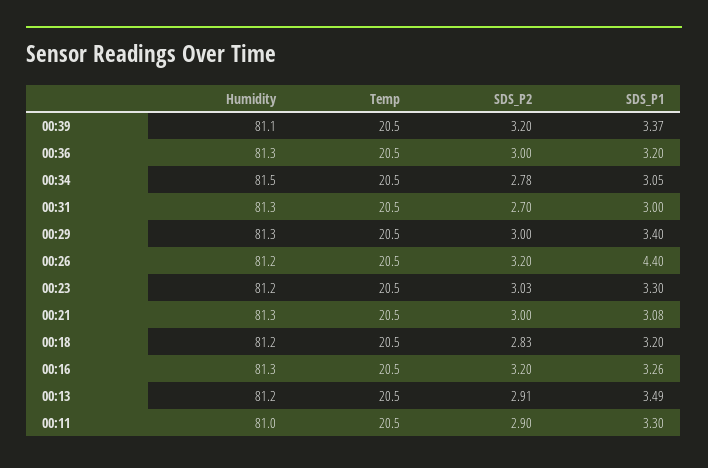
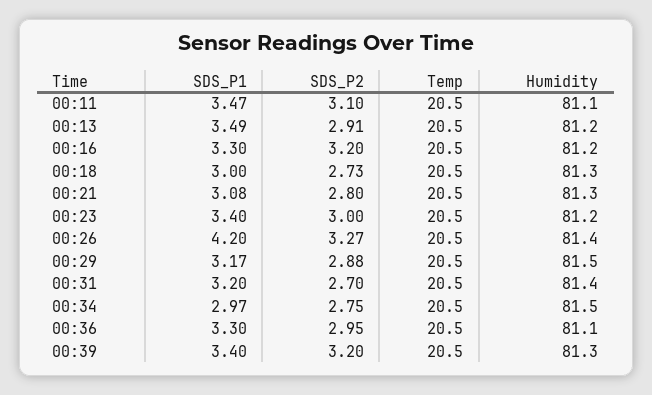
Humidity, 00:39: 81.1 -> 81.3
SDS_P1, 00:39: 3.37 -> 3.4
Humidity, 00:36: 81.3 -> 81.1
SDS_P2, 00:36: 3 -> 2.95
SDS_P1, 00:36: 3.2 -> 3.3
SDS_P2, 00:34: 2.78 -> 2.75
SDS_P1, 00:34: 3.05 -> 2.97
Humidity, 00:31: 81.3 -> 81.4
SDS_P1, 00:31: 3 -> 3.2
Humidity, 00:29: 81.3 -> 81.5
SDS_P2, 00:29: 3 -> 2.88
SDS_P1, 00:29: 3.4 -> 3.17
Humidity, 00:26: 81.2 -> 81.4
SDS_P2, 00:26: 3.2 -> 3.27
SDS_P1, 00:26: 4.4 -> 4.2
SDS_P2, 00:23: 3.03 -> 3
SDS_P1, 00:23: 3.3 -> 3.4
SDS_P2, 00:21: 3 -> 2.8
Humidity, 00:18: 81.2 -> 81.3
SDS_P2, 00:18: 2.83 -> 2.73
SDS_P1, 00:18: 3.2 -> 3
Humidity, 00:16: 81.3 -> 81.2
SDS_P1, 00:16: 3.26 -> 3.3
Humidity, 00:11: 81 -> 81.1
SDS_P2, 00:11: 2.9 -> 3.1
SDS_P1, 00:11: 3.3 -> 3.47

